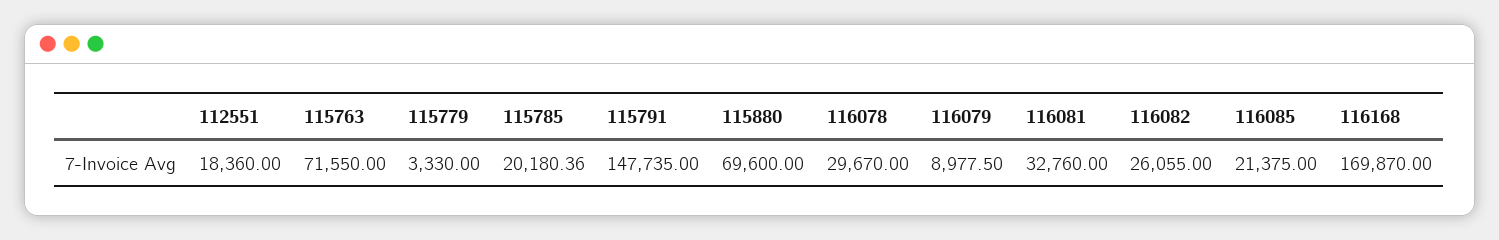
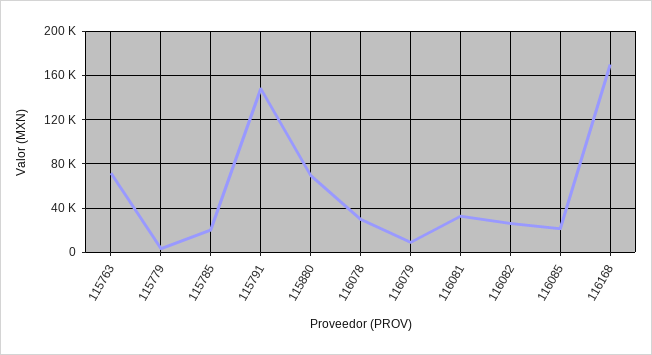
112551: 18360 -> none

